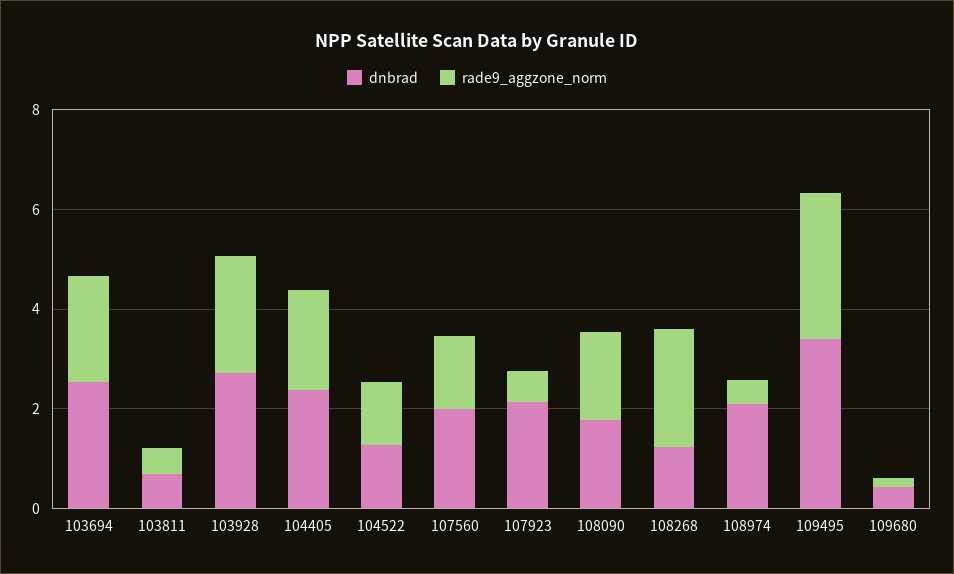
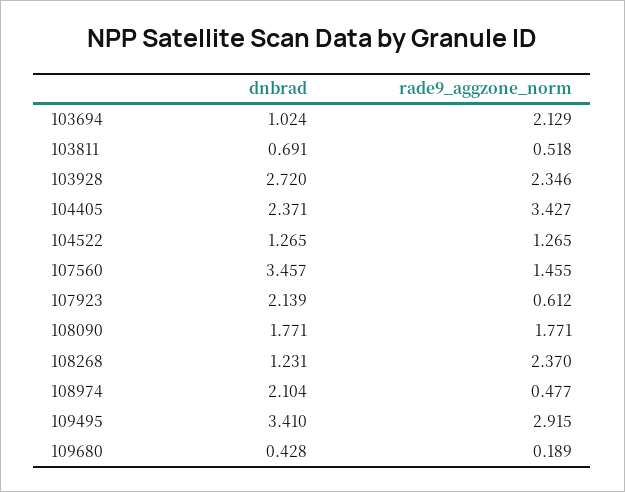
dnbrad, 103694: 2.5 -> 1.024
rade9_aggzone_norm, 104405: 2 -> 3.427
dnbrad, 107560: 2 -> 3.457

